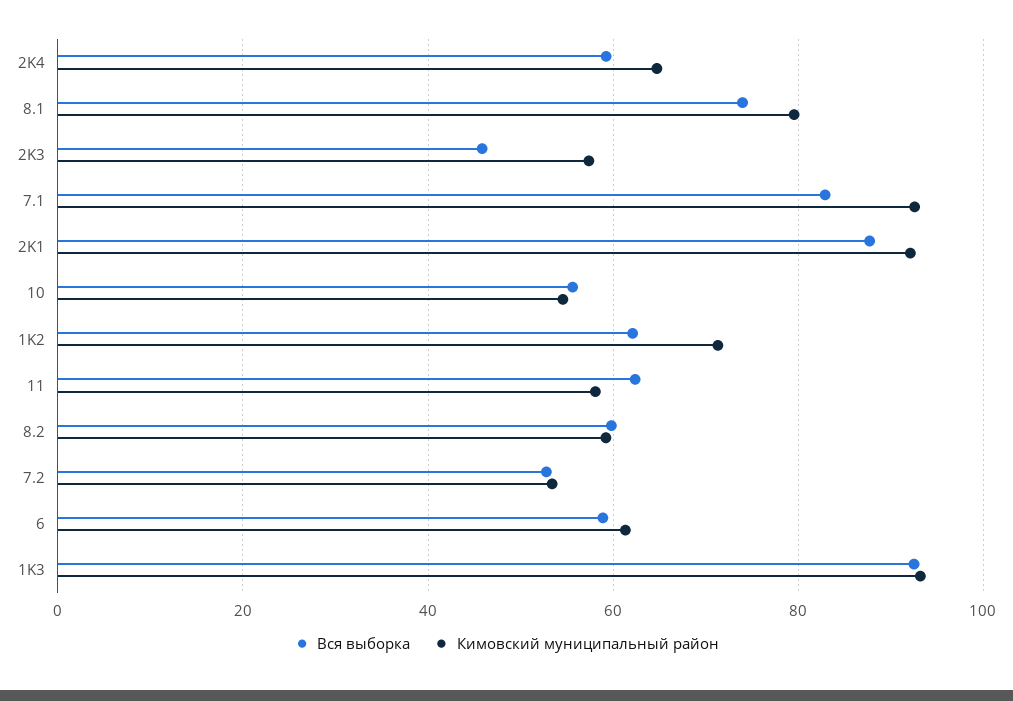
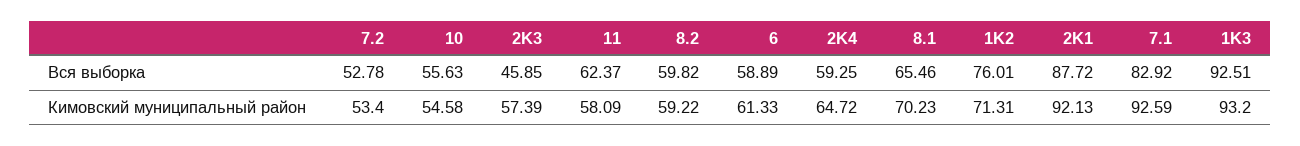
Вся выборка, 8.1: 74 -> 65.46
Кимовский муниципальный район, 8.1: 80 -> 70.23
Вся выборка, 1K2: 62 -> 76.01

